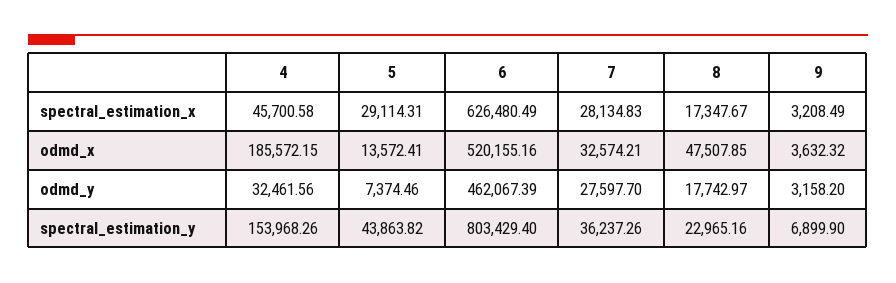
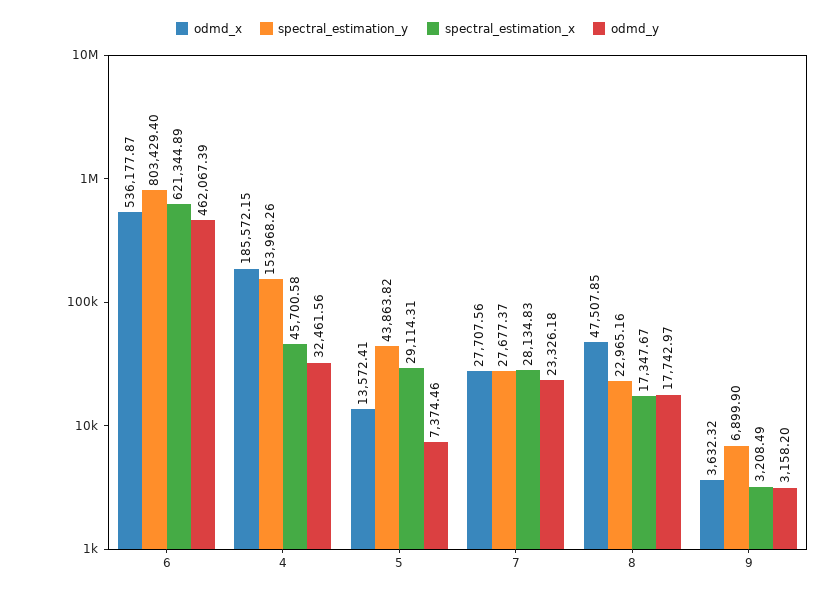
spectral_estimation_x, 6: 626480.49 -> 621344.89
odmd_x, 6: 520155.16 -> 536177.87
odmd_x, 7: 32574.21 -> 27707.56
odmd_y, 7: 27597.7 -> 23326.18
spectral_estimation_y, 7: 36237.26 -> 27677.37

